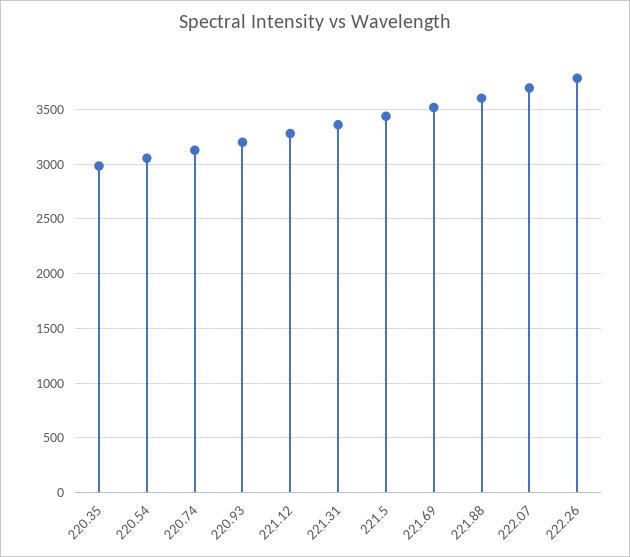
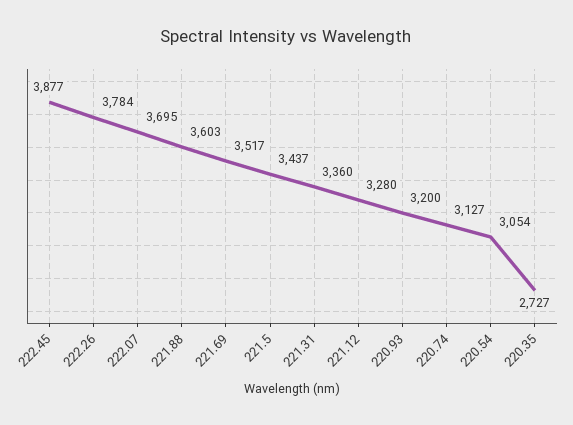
220.35: 3000 -> 2727
222.45: none -> 3877

